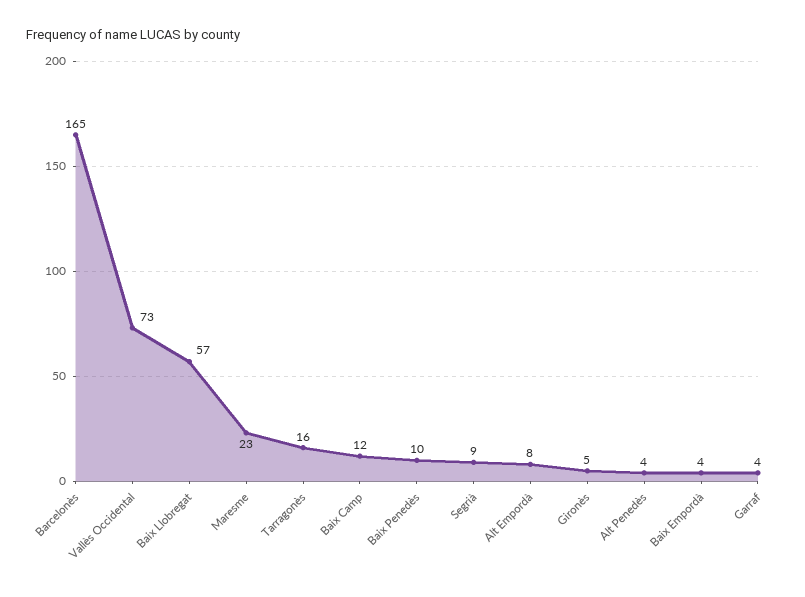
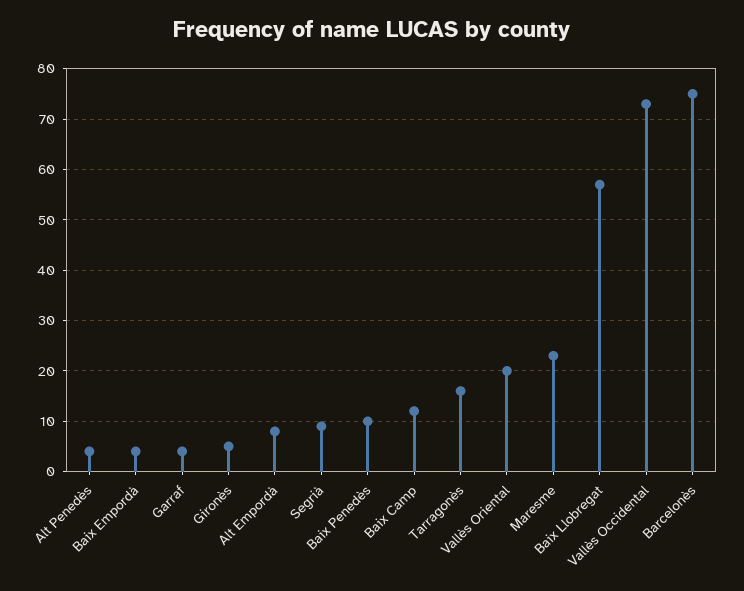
Barcelonès: 165 -> 75
Vallès Oriental: none -> 20

